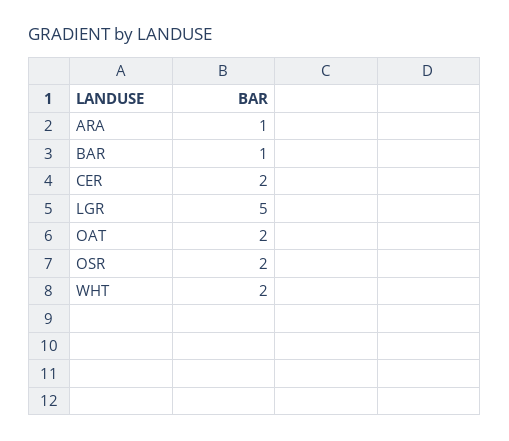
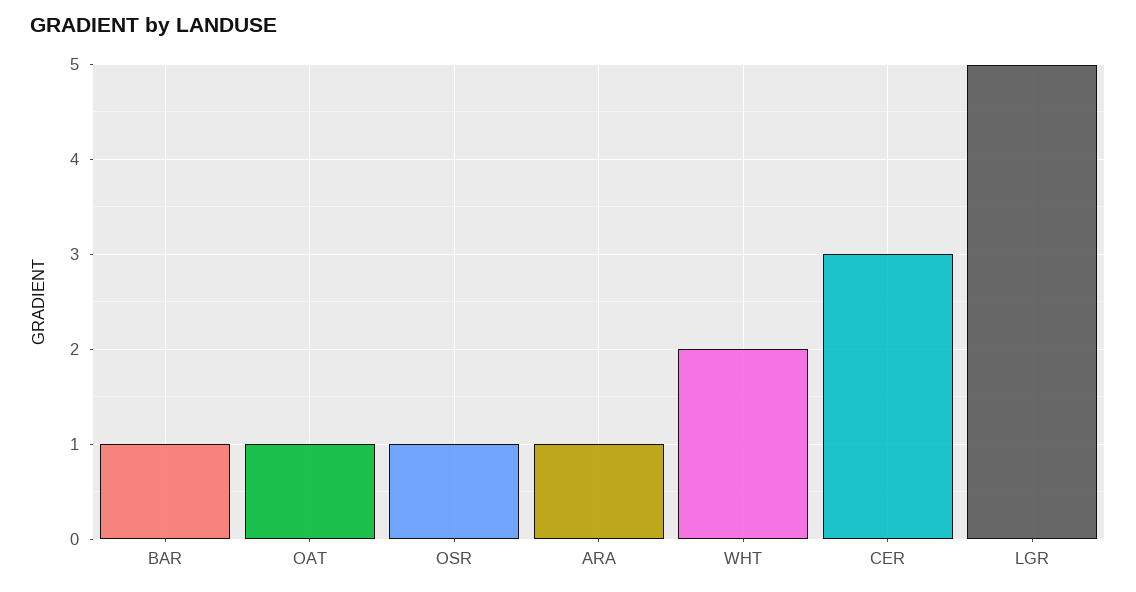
CER: 2 -> 3
OAT: 2 -> 1
OSR: 2 -> 1

